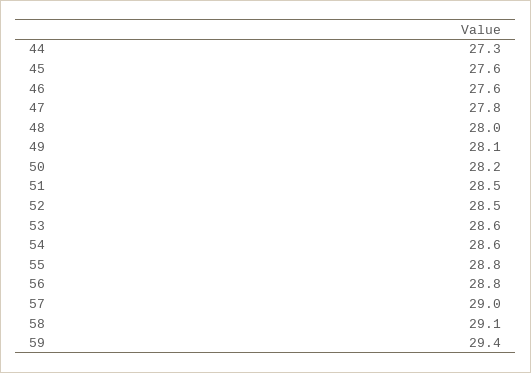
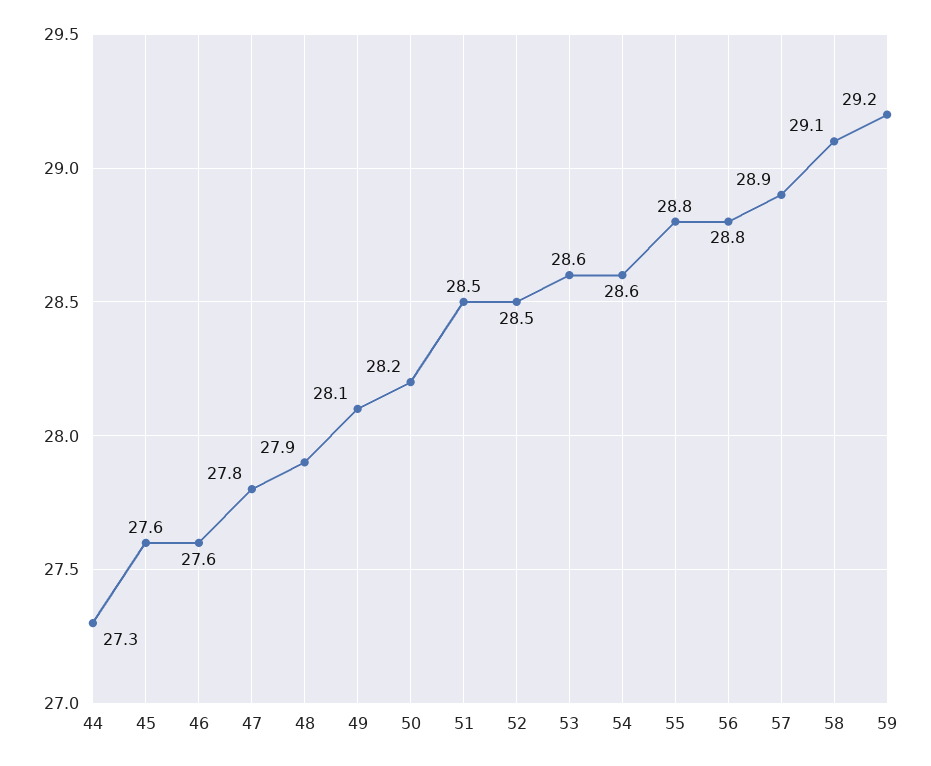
48: 28 -> 27.9
57: 29 -> 28.9
59: 29.4 -> 29.2

